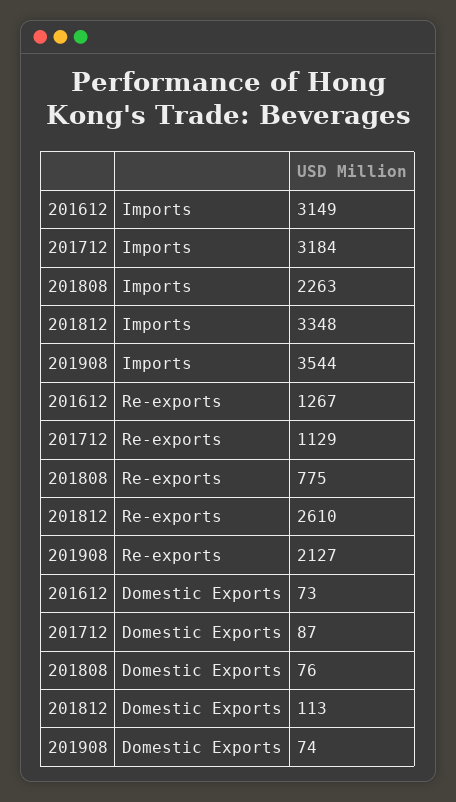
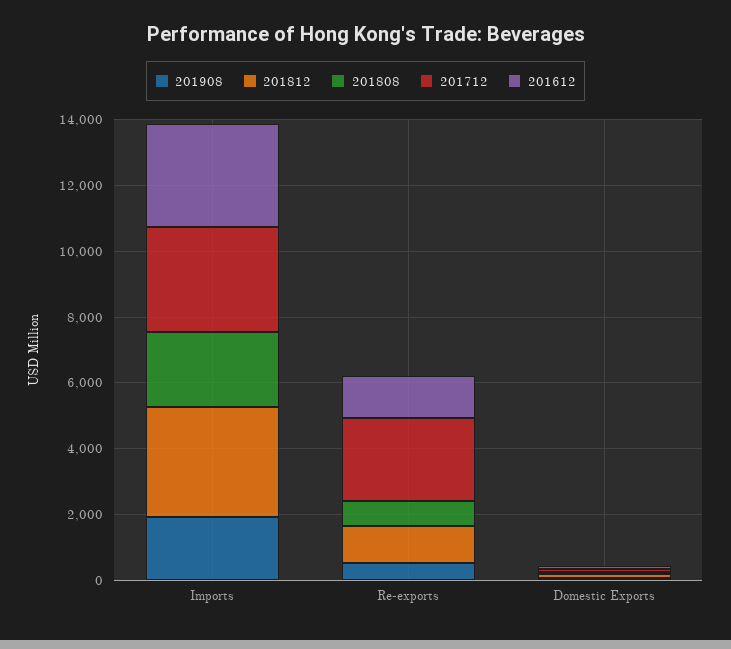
201908, Imports: 3544 -> 2000
201712, Re-exports: 1129 -> 2500
201812, Re-exports: 2610 -> 1000
201908, Re-exports: 2127 -> 500

